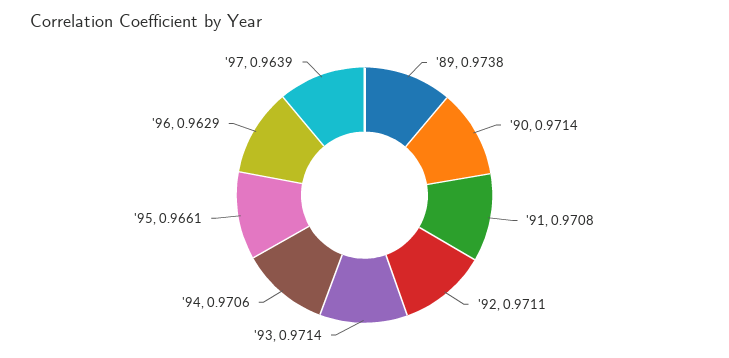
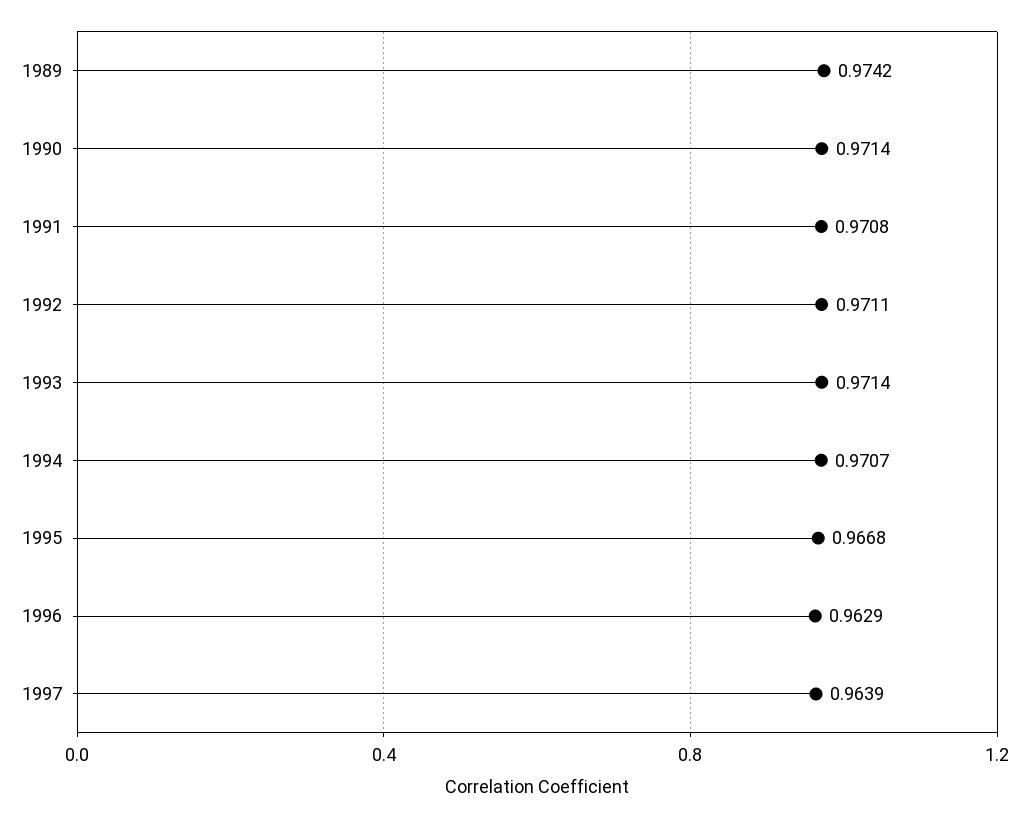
'89: 0.9738 -> 0.9742
'94: 0.9706 -> 0.9707
'95: 0.9661 -> 0.9668

